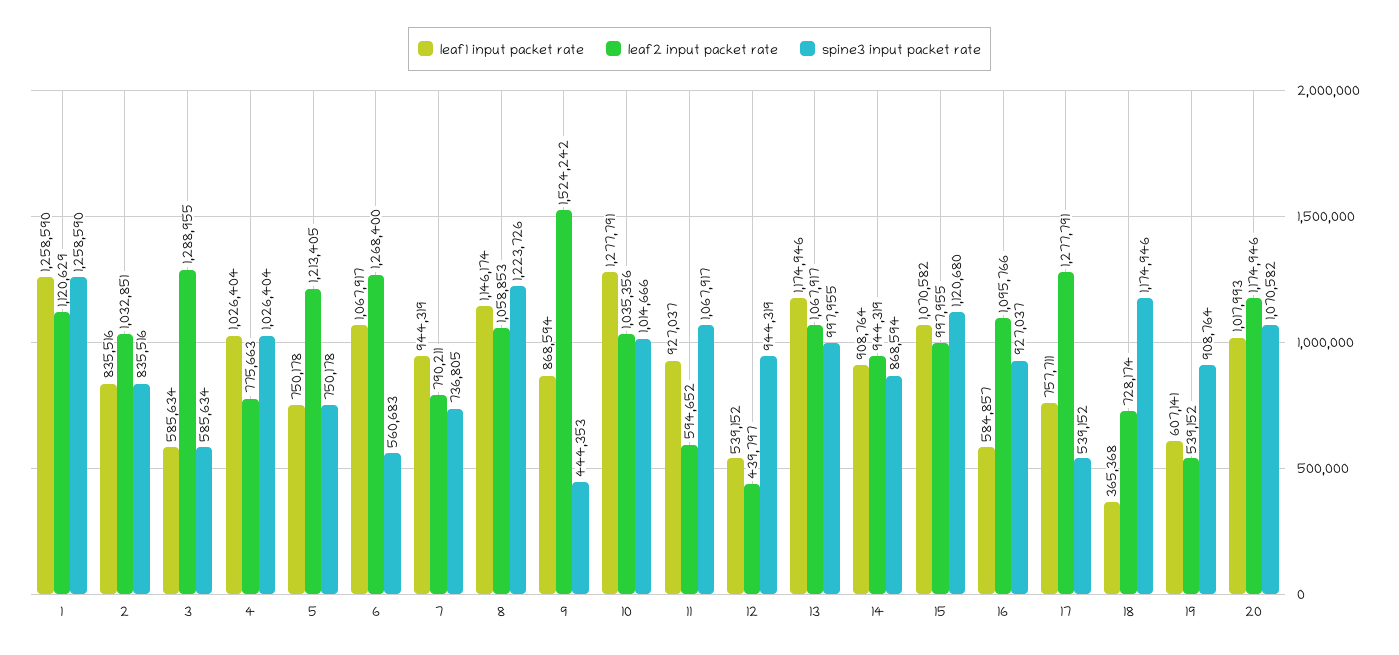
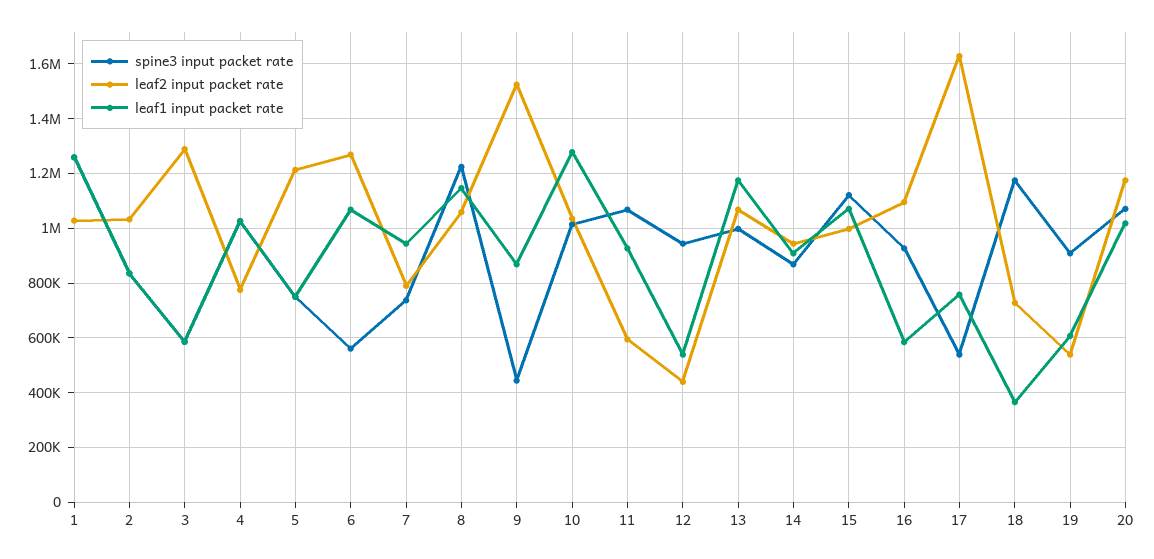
leaf2 input packet rate, 1: 1120629 -> 1025000
leaf2 input packet rate, 17: 1277791 -> 1625000

